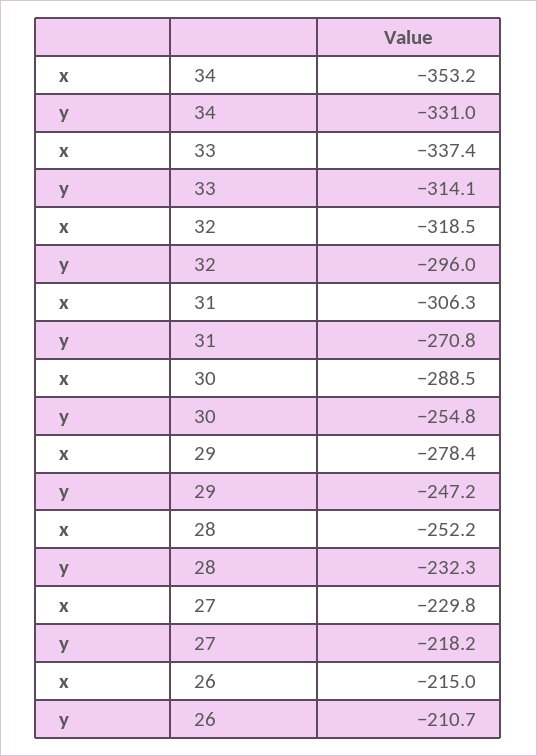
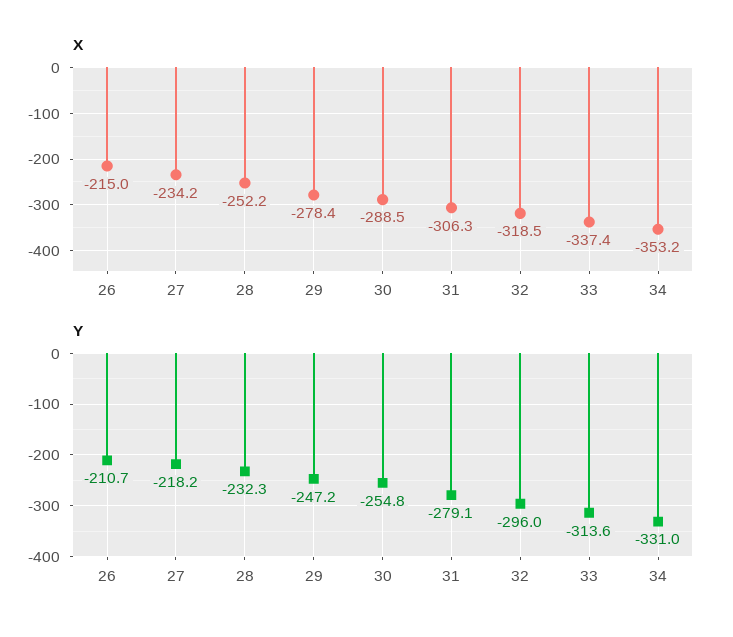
y, 33: -314.1 -> -313.6
y, 31: -270.8 -> -279.1
x, 27: -229.8 -> -234.2

